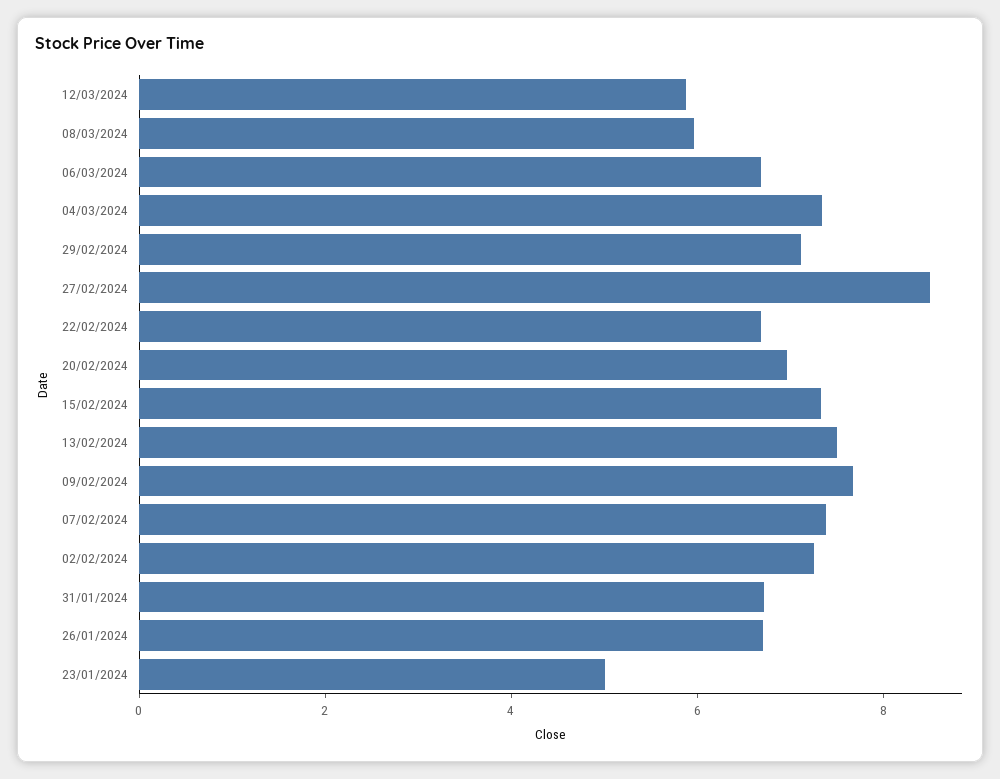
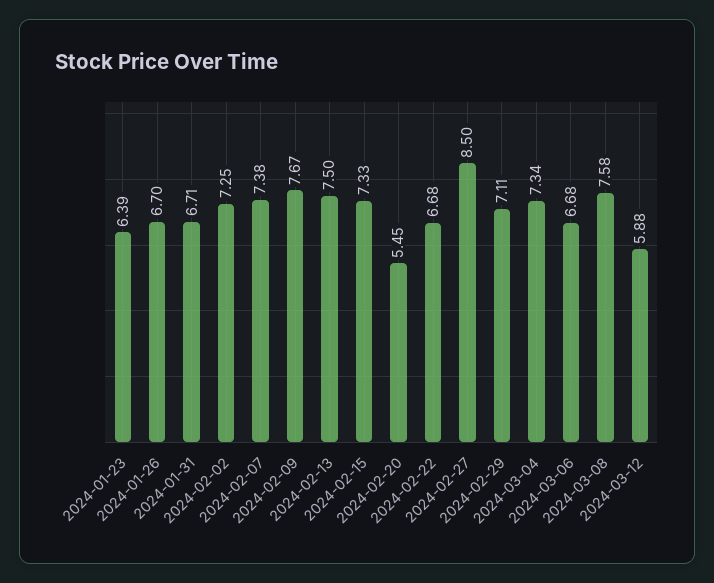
08/03/2024: 6 -> 7.58
20/02/2024: 7 -> 5.45
23/01/2024: 5 -> 6.39

